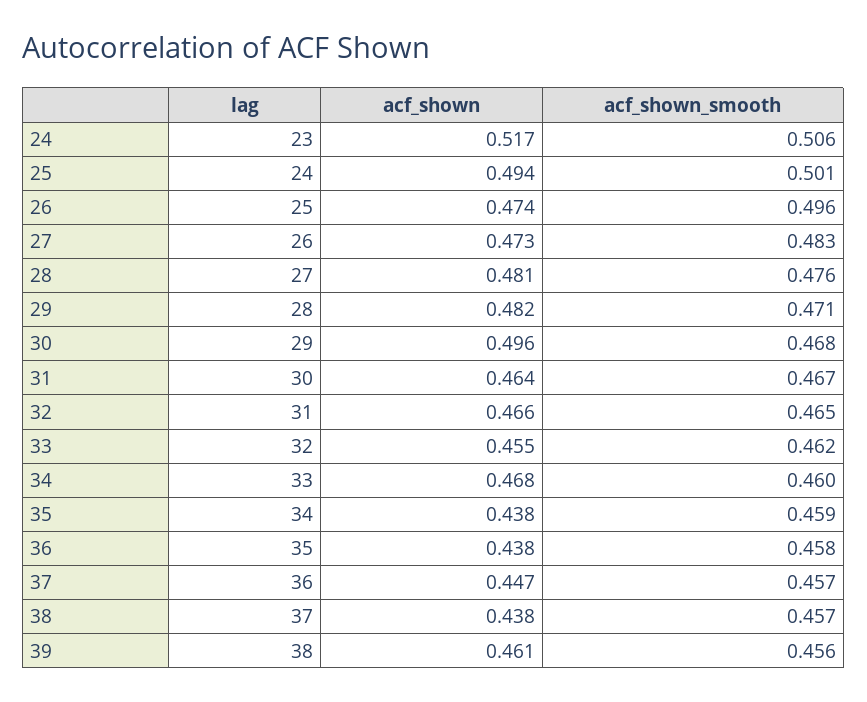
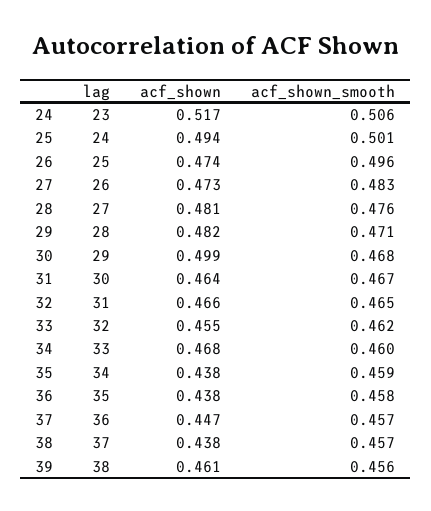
acf_shown, 30: 0.496 -> 0.499

